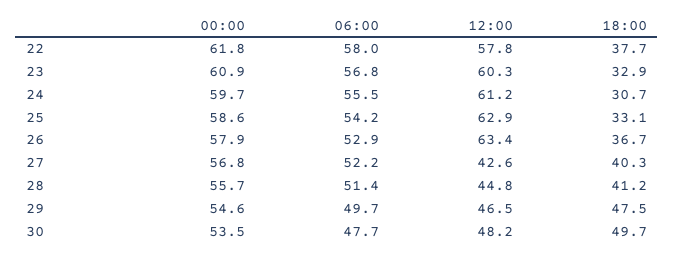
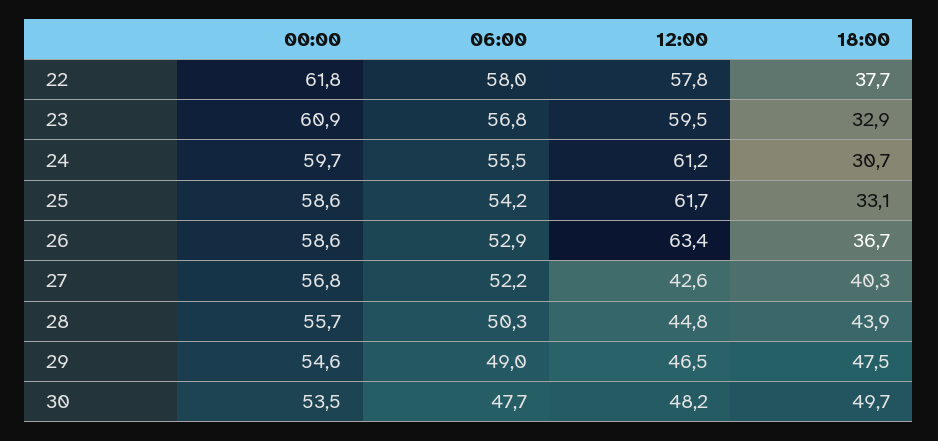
12:00, 23: 60.3 -> 59.5
12:00, 25: 62.9 -> 61.7
00:00, 26: 57.9 -> 58.6
06:00, 28: 51.4 -> 50.3
18:00, 28: 41.2 -> 43.9
06:00, 29: 49.7 -> 49

